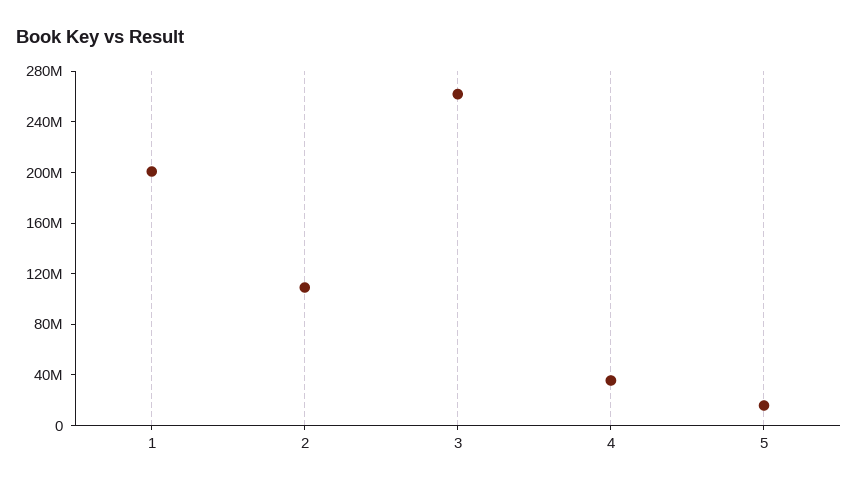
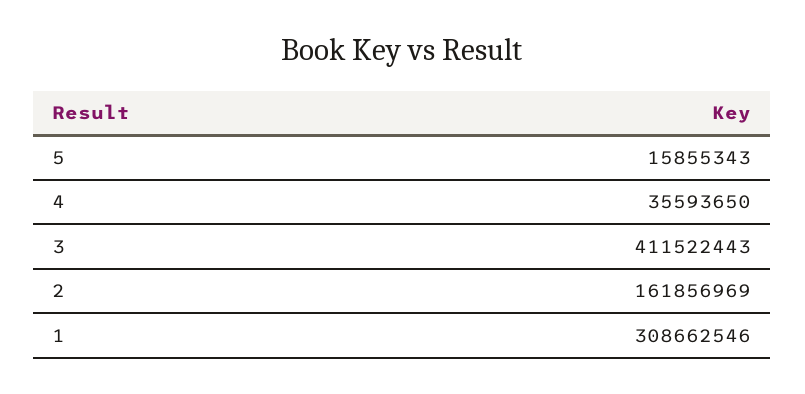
1: 200000000 -> 308662546
2: 110000000 -> 161856969
3: 260000000 -> 411522443

